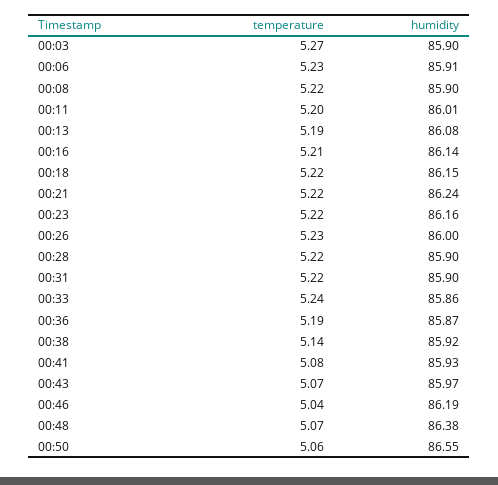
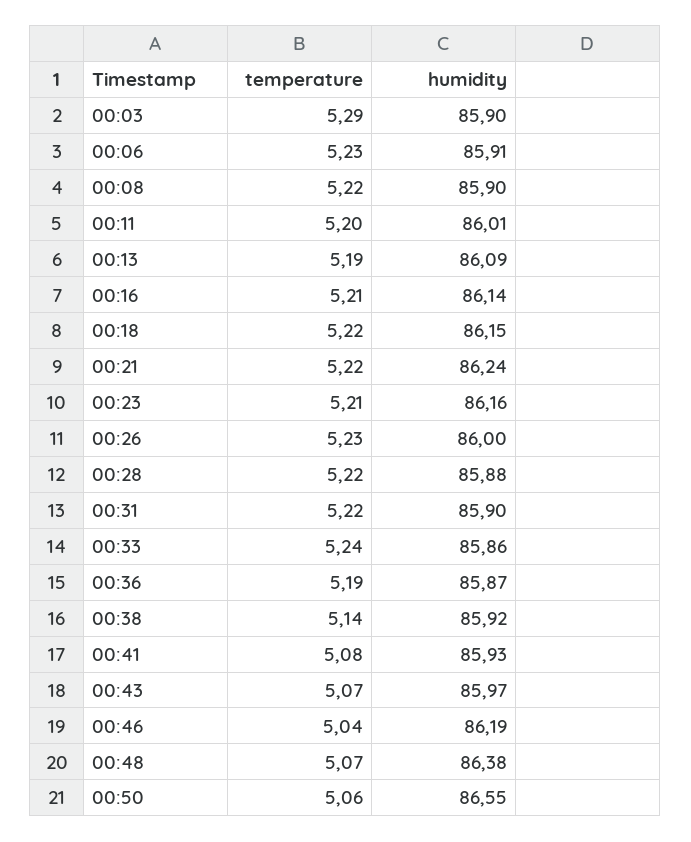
temperature, 00:03: 5.27 -> 5.29
humidity, 00:13: 86.08 -> 86.09
temperature, 00:23: 5.22 -> 5.21
humidity, 00:28: 85.9 -> 85.88

